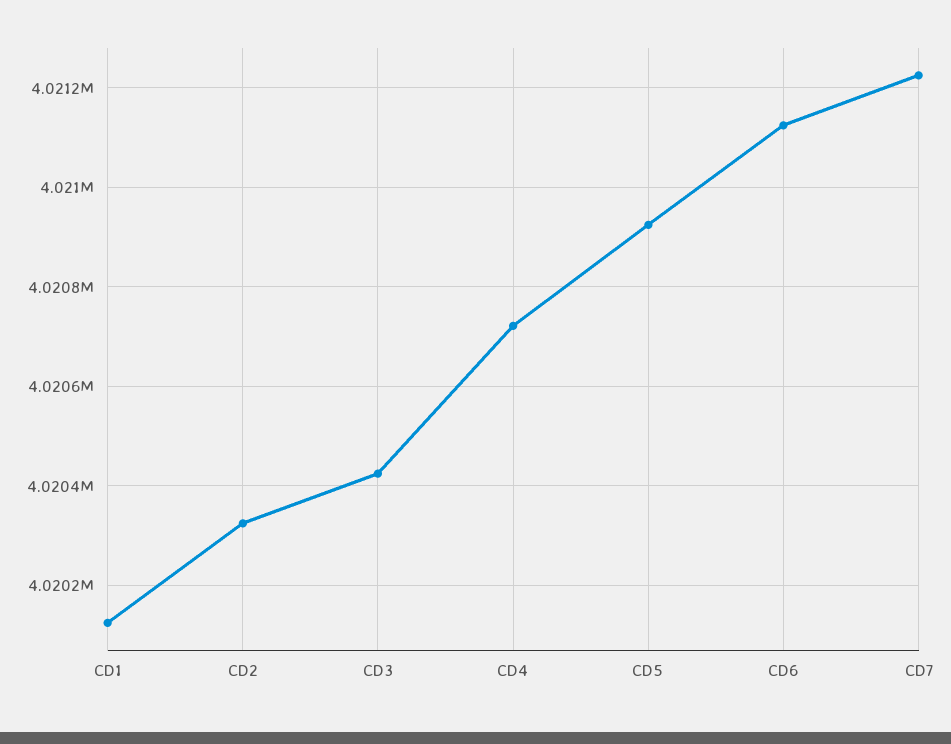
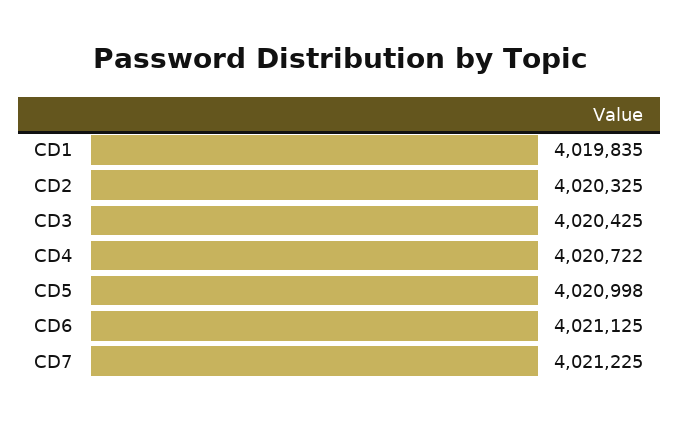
CD1: 4020120 -> 4019835
CD5: 4020920 -> 4020998

